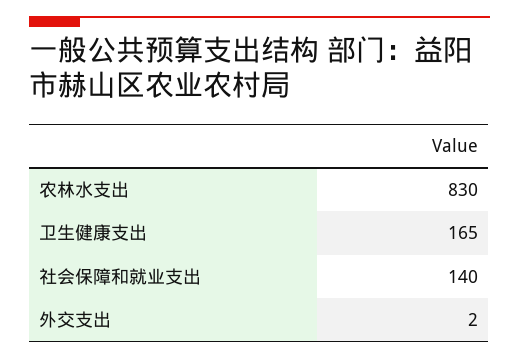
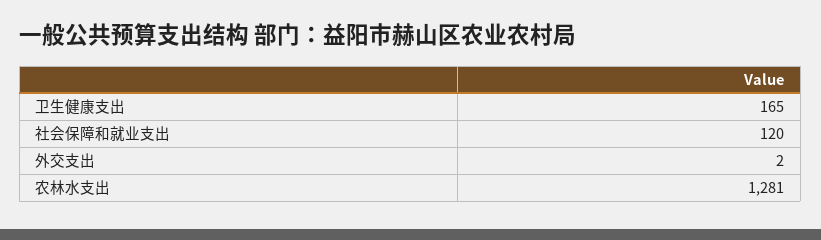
农林水支出: 830 -> 1281
社会保障和就业支出: 140 -> 120

